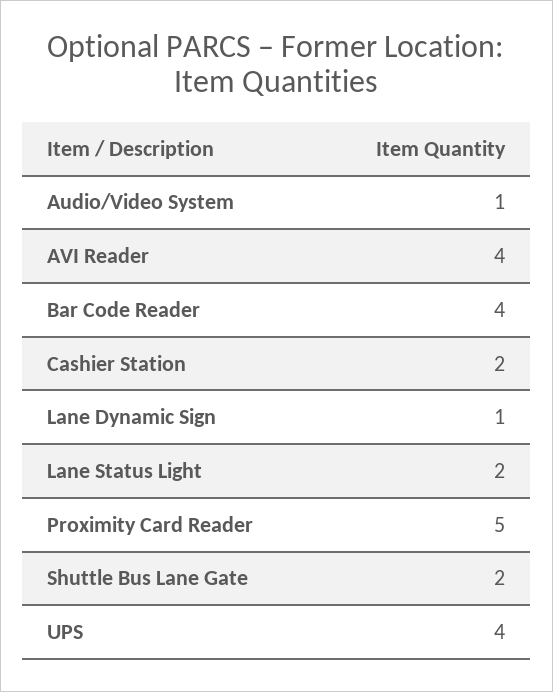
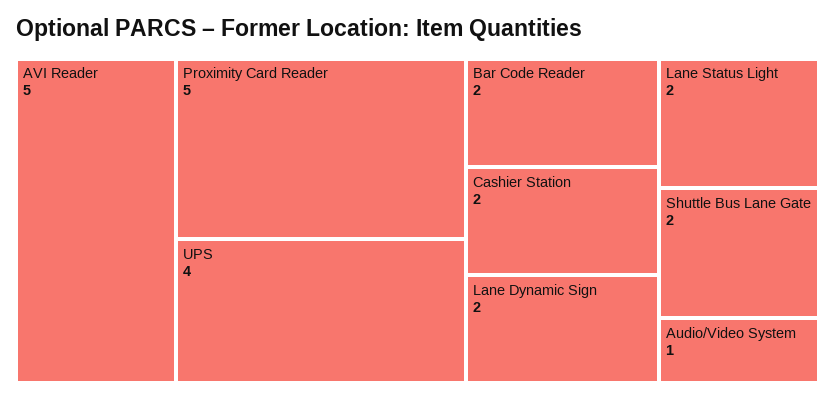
AVI Reader: 4 -> 5
Bar Code Reader: 4 -> 2
Lane Dynamic Sign: 1 -> 2

